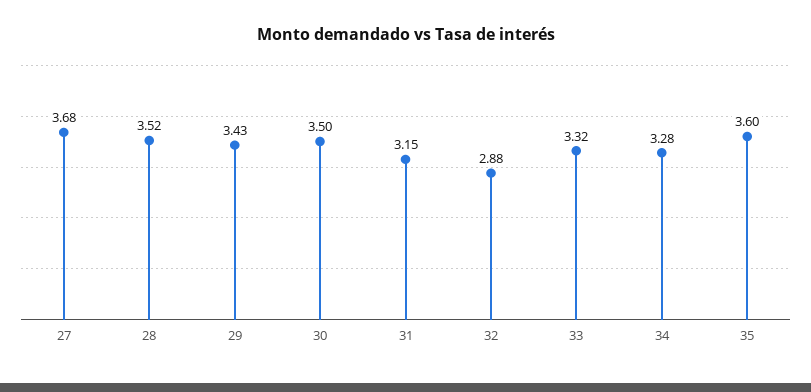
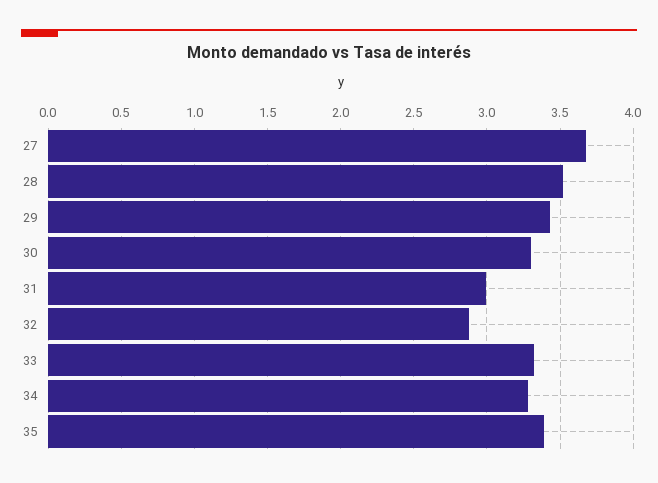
30: 3.5 -> 3.3
31: 3.15 -> 3
35: 3.6 -> 3.4

